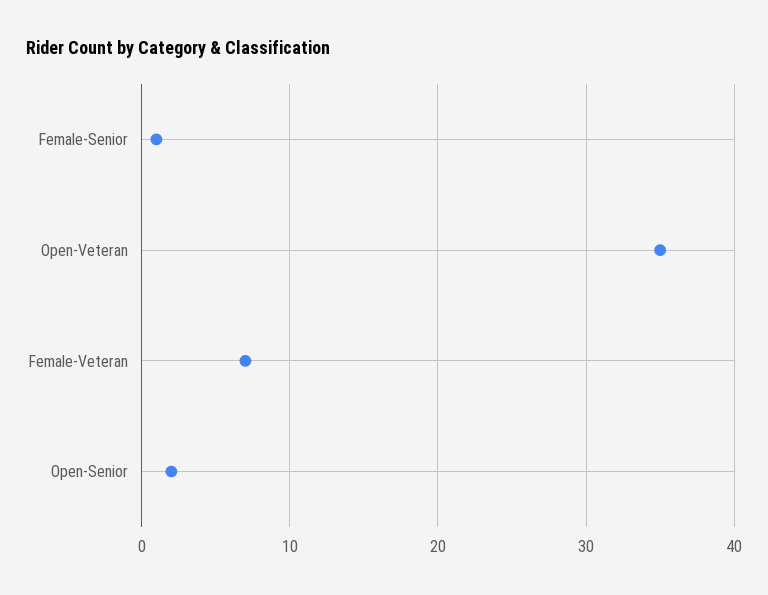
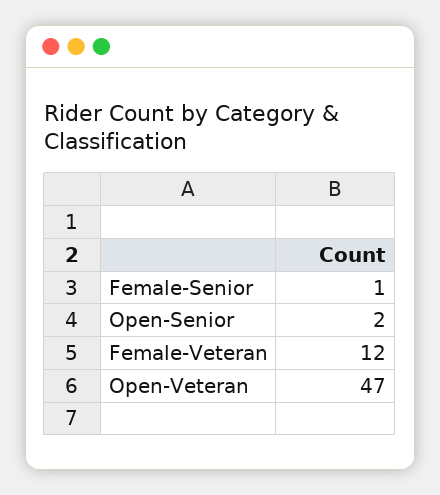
Open-Veteran: 35 -> 47
Female-Veteran: 7 -> 12

